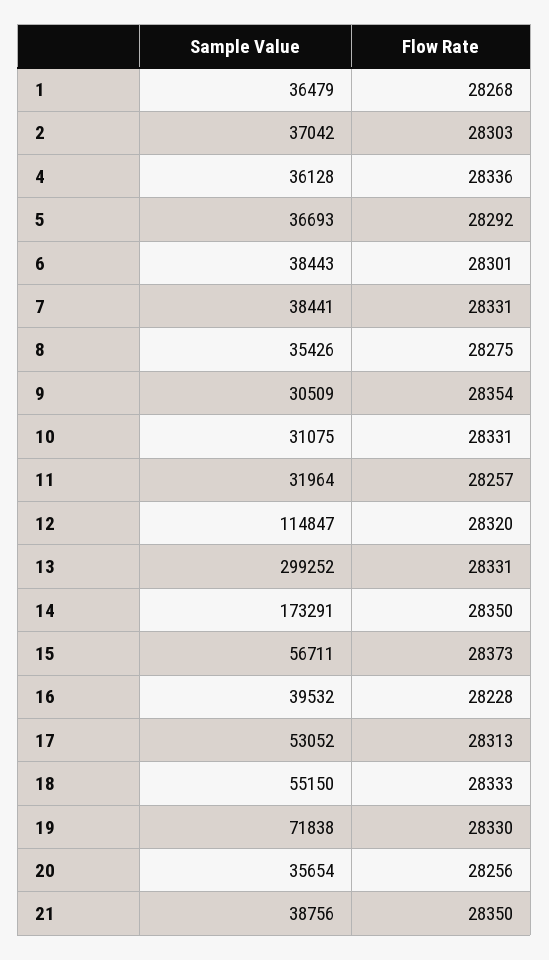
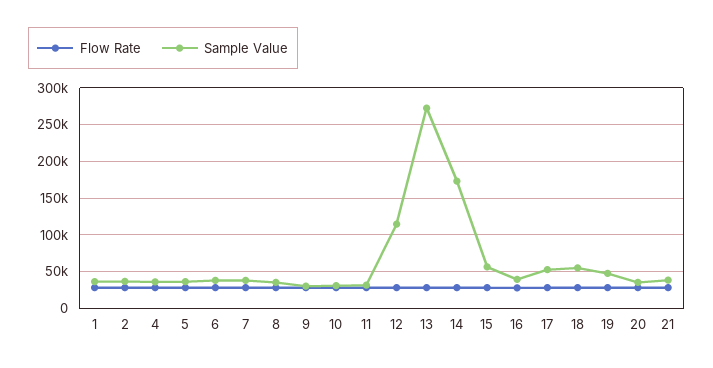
Sample Value, 13: 299252 -> 270000
Sample Value, 19: 71838 -> 50000

